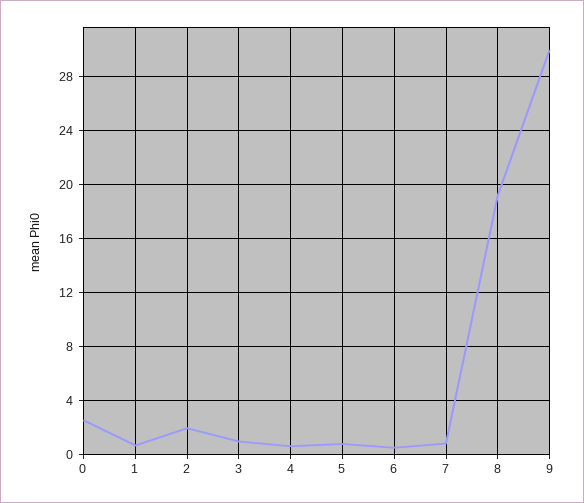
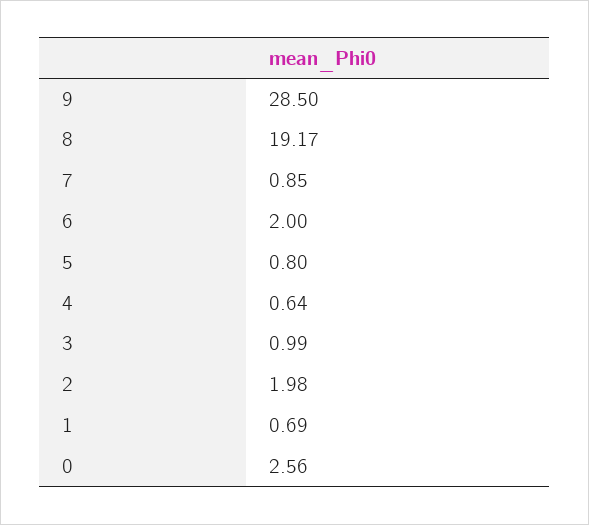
6: 0.5 -> 2
9: 30 -> 28.5

